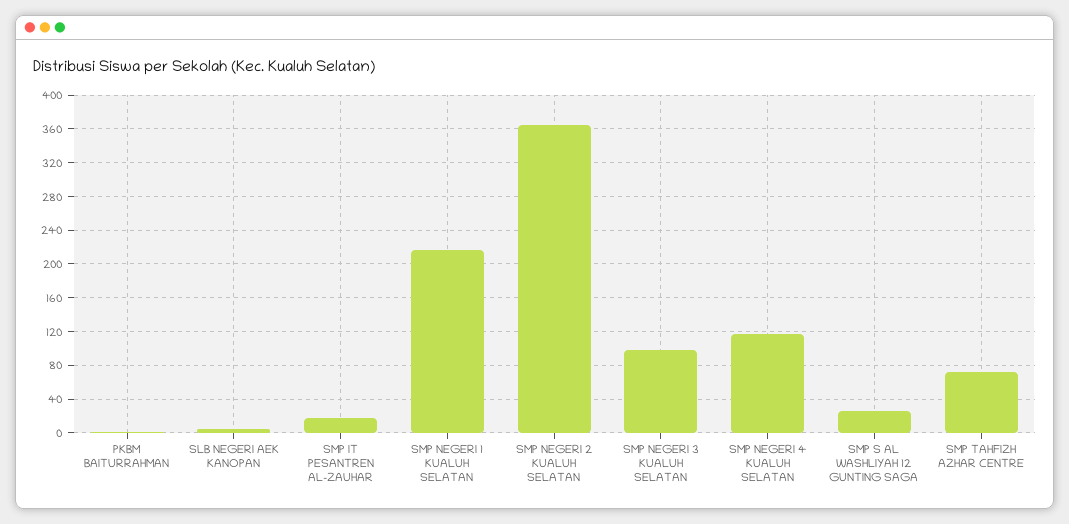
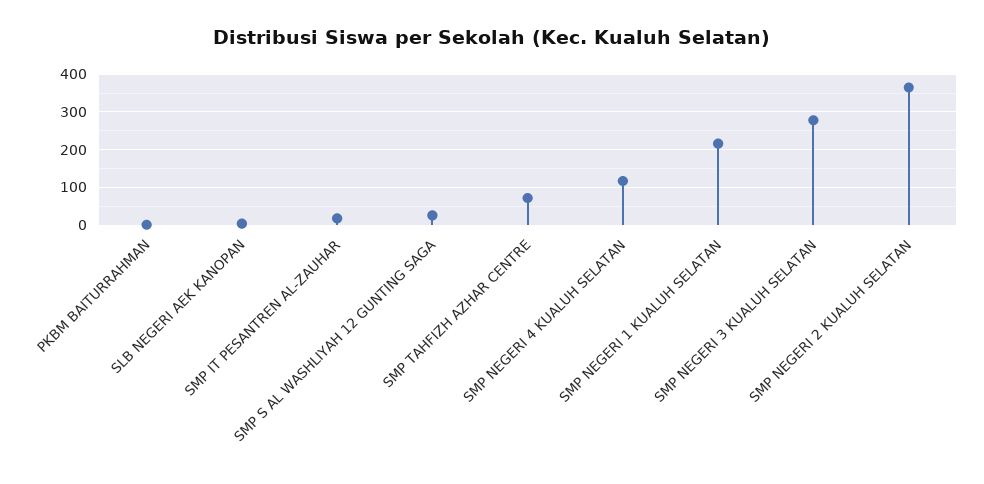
SMP NEGERI 3 KUALUH SELATAN: 100 -> 280

